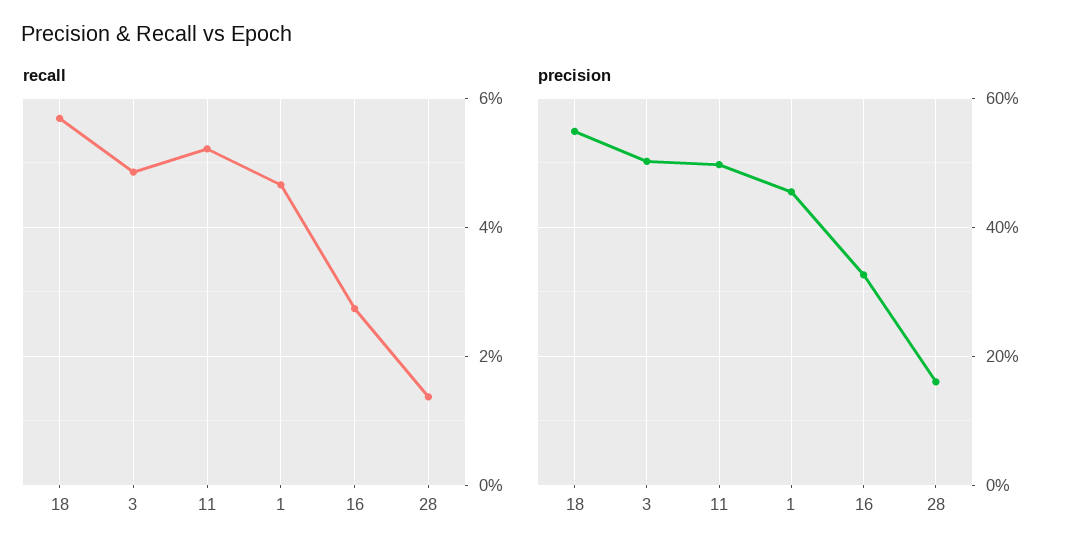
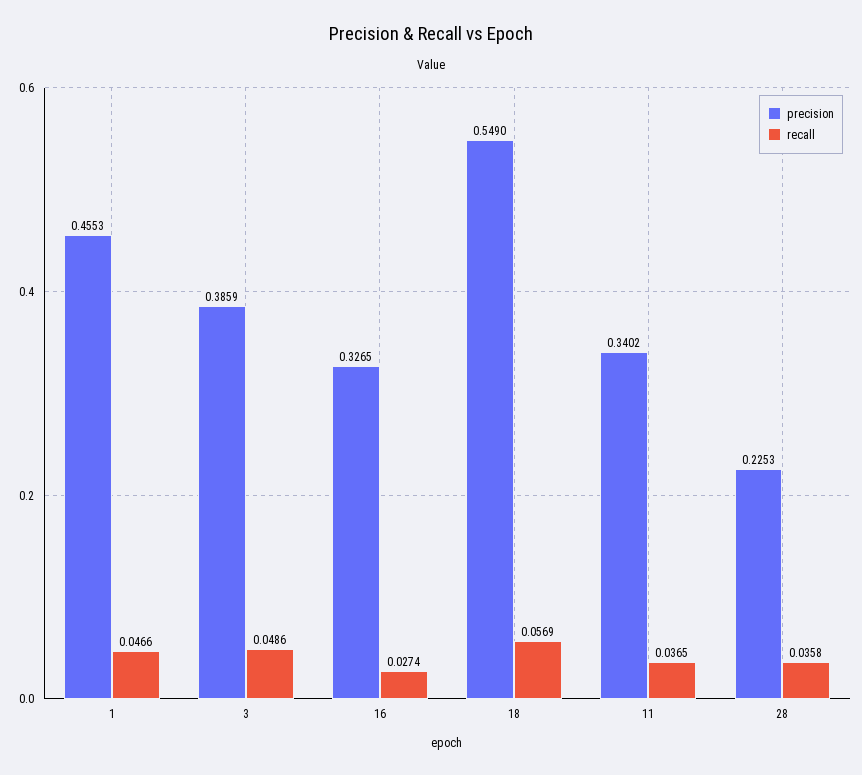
recall, 11: 0.052 -> 0.0365
recall, 28: 0.014 -> 0.0358
precision, 3: 0.5 -> 0.3859
precision, 11: 0.5 -> 0.3402
precision, 28: 0.16 -> 0.2253

